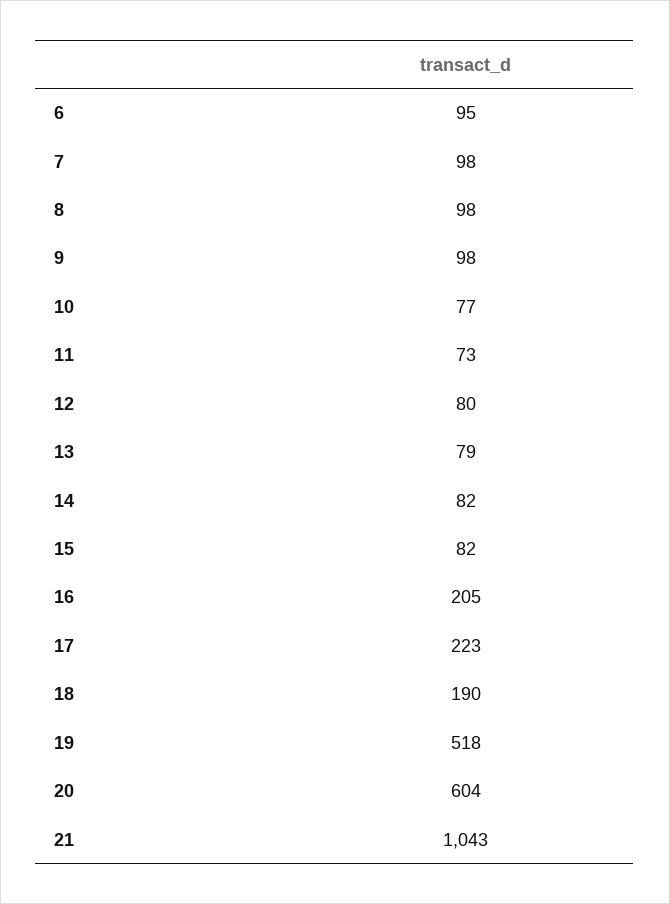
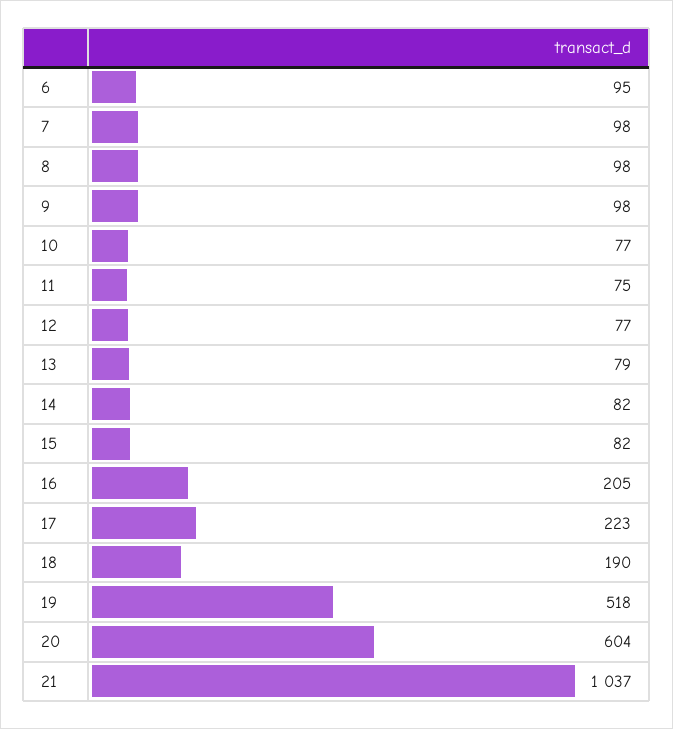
11: 73 -> 75
12: 80 -> 77
21: 1043 -> 1037

